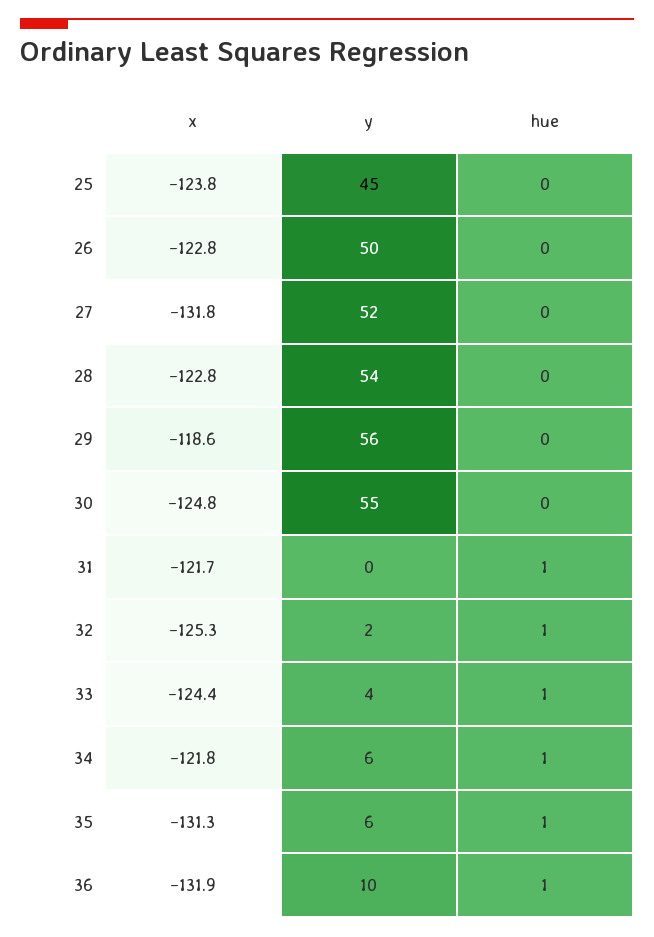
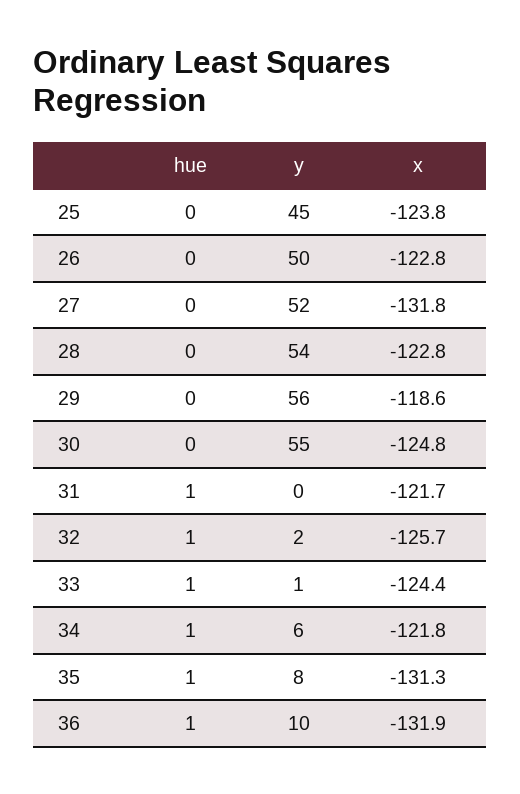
x, 32: -125.3 -> -125.7
y, 33: 4 -> 1
y, 35: 6 -> 8

